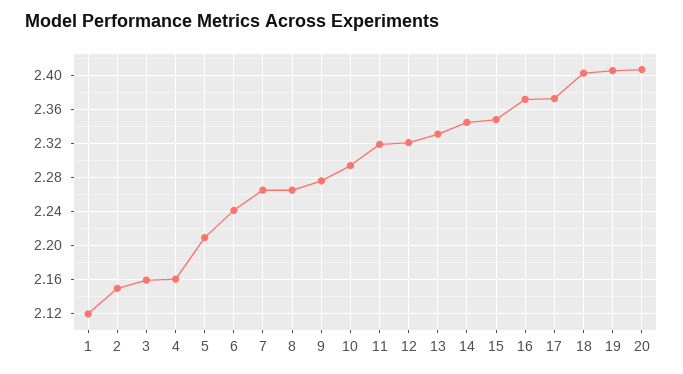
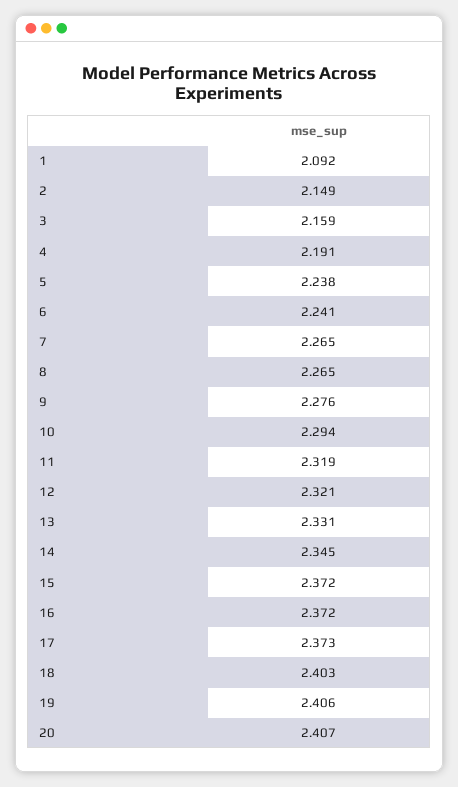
1: 2.12 -> 2.092
4: 2.16 -> 2.191
5: 2.21 -> 2.238
15: 2.35 -> 2.372

